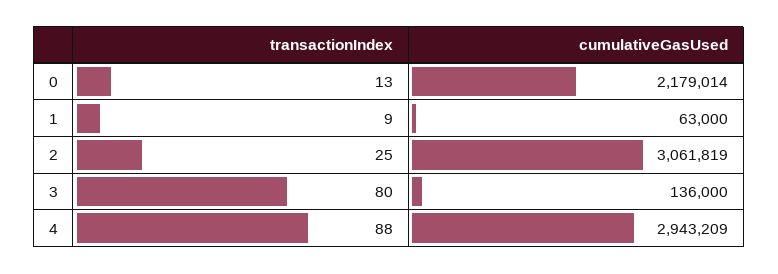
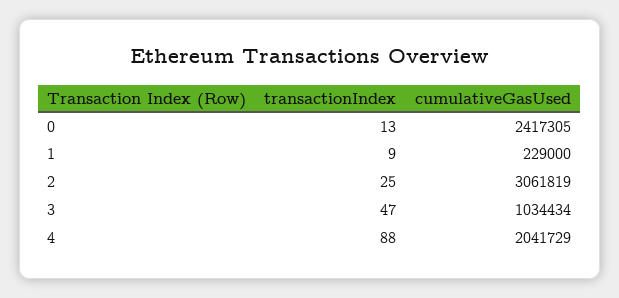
cumulativeGasUsed, 0: 2179014 -> 2417305
cumulativeGasUsed, 1: 63000 -> 229000
transactionIndex, 3: 80 -> 47
cumulativeGasUsed, 3: 136000 -> 1034434
cumulativeGasUsed, 4: 2943209 -> 2041729

